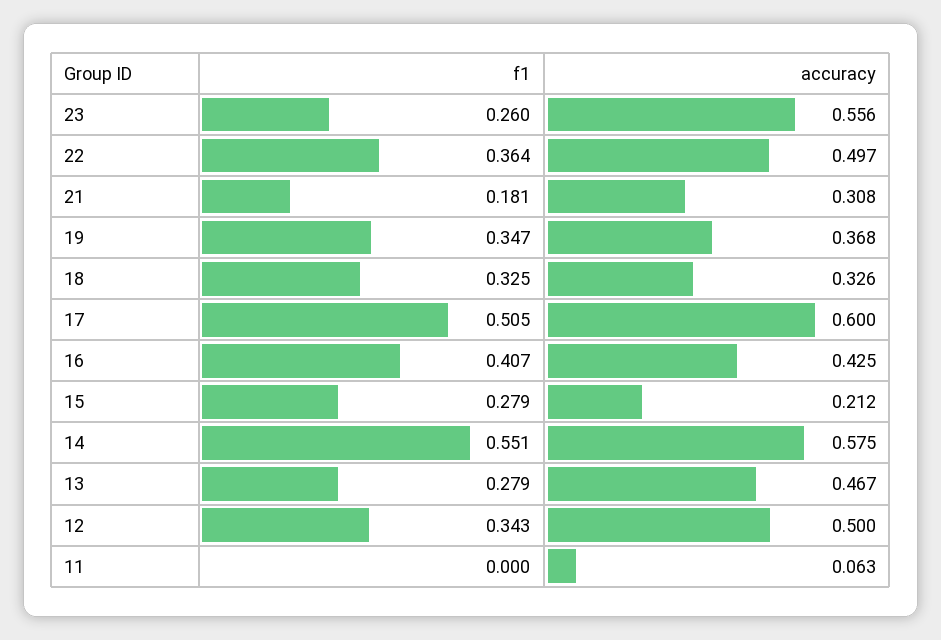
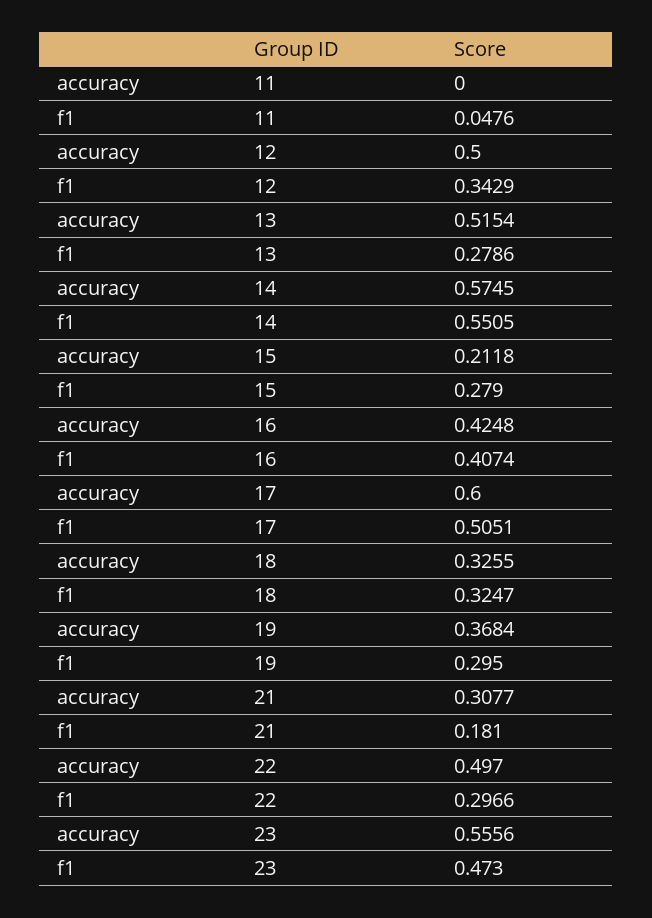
f1, 23: 0.26 -> 0.473
f1, 22: 0.364 -> 0.2966
f1, 19: 0.347 -> 0.295
accuracy, 13: 0.467 -> 0.5154
f1, 11: 0 -> 0.0476
accuracy, 11: 0.063 -> 0

